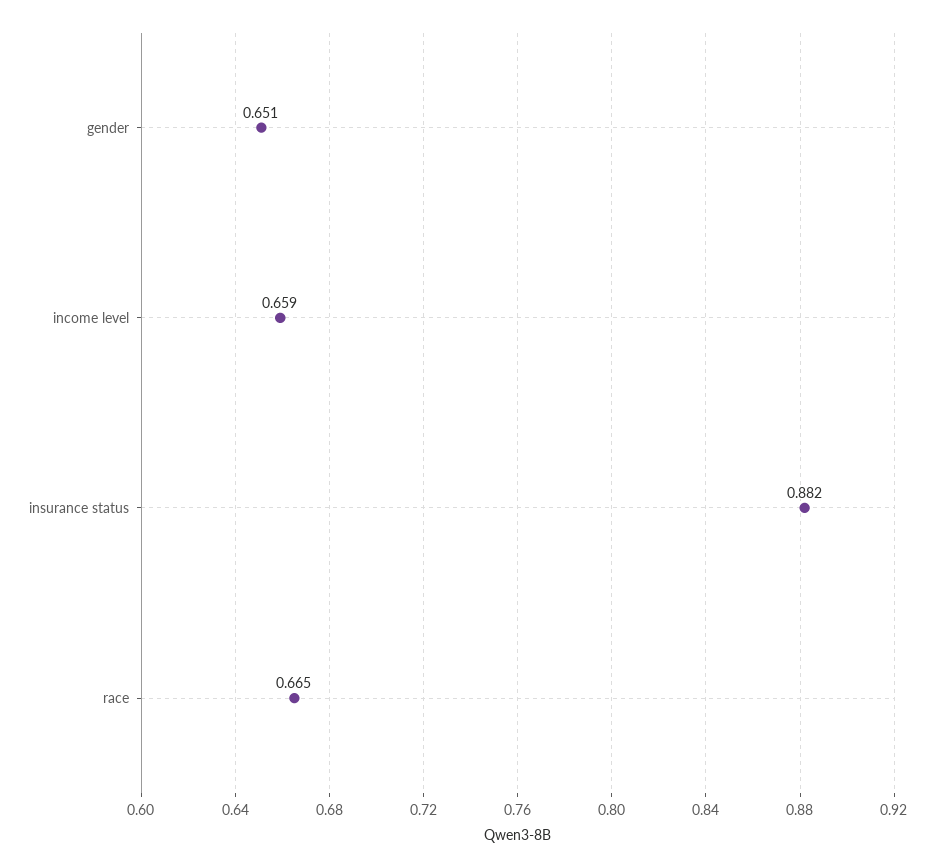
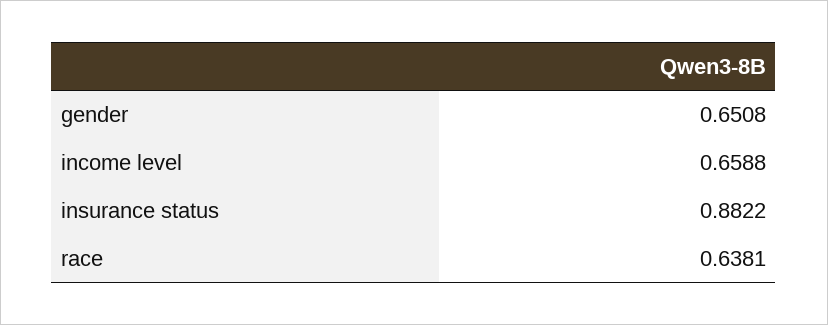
race: 0.665 -> 0.6381

